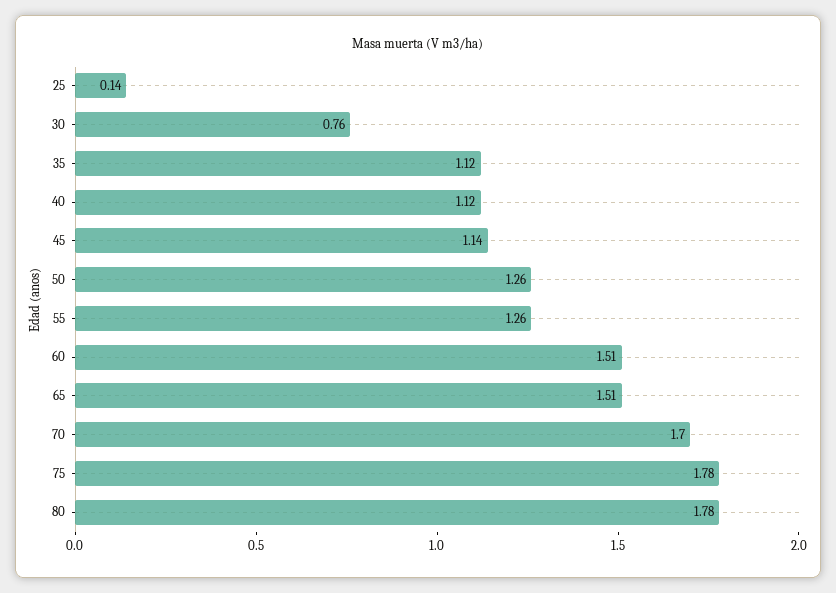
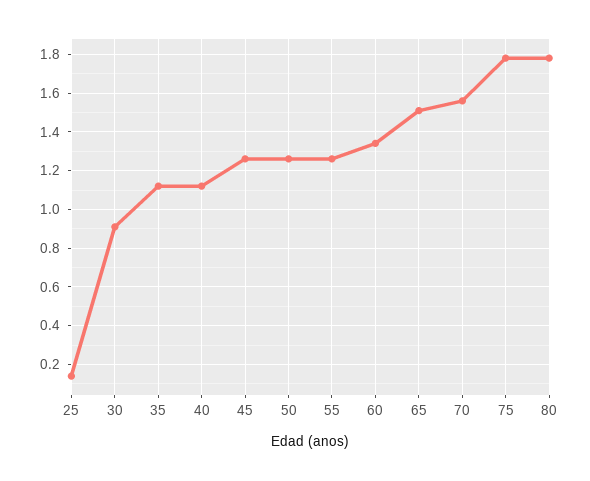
30: 0.76 -> 0.9
45: 1.14 -> 1.25
60: 1.51 -> 1.35
70: 1.7 -> 1.55

